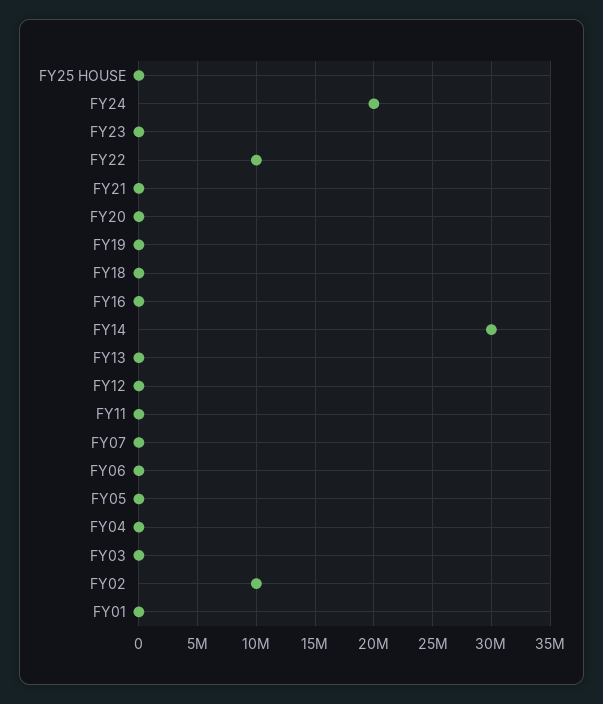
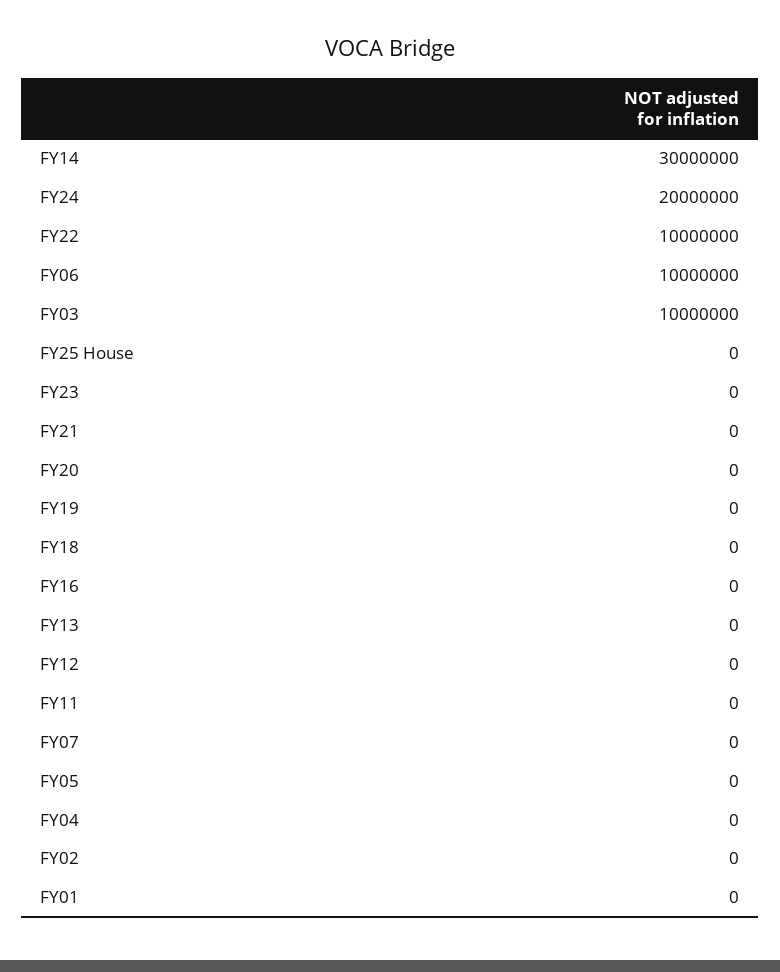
FY06: 0 -> 10000000
FY03: 0 -> 10000000
FY02: 10000000 -> 0

